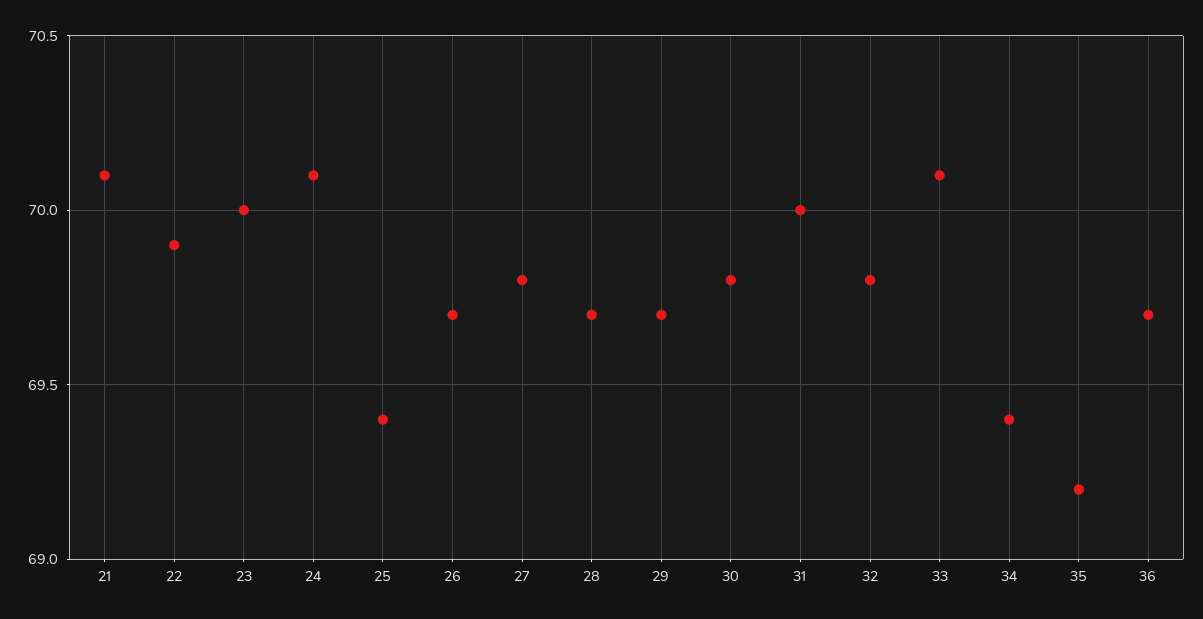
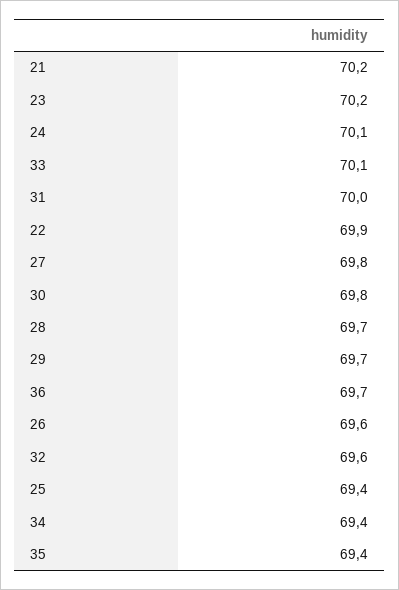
21: 70.1 -> 70.2
23: 70 -> 70.2
26: 69.7 -> 69.6
32: 69.8 -> 69.6
35: 69.2 -> 69.4

